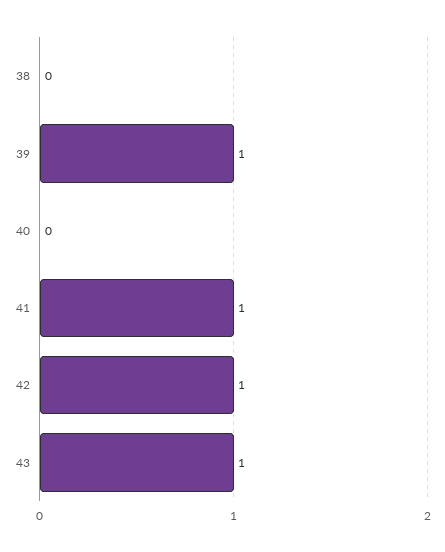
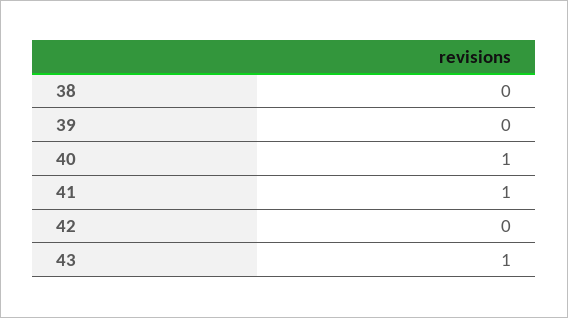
39: 1 -> 0
40: 0 -> 1
42: 1 -> 0

